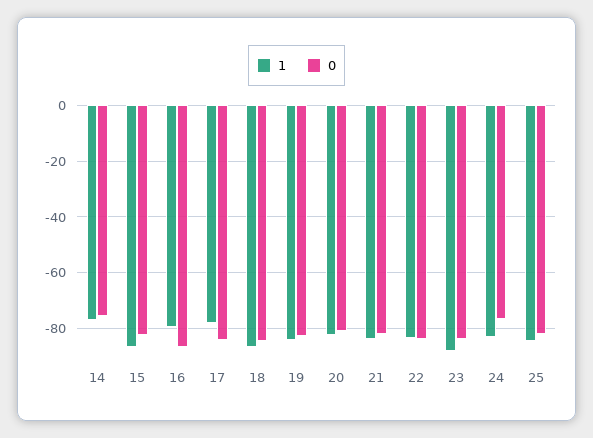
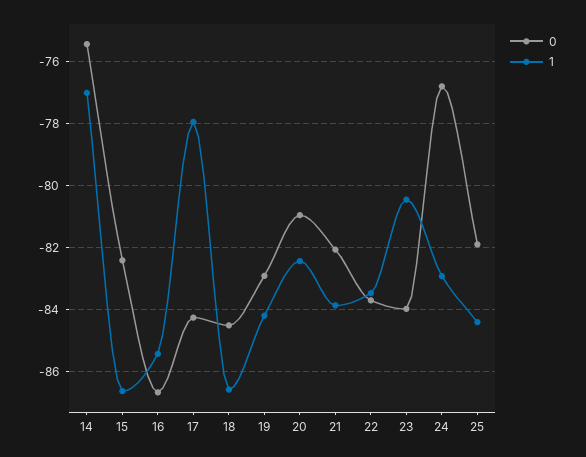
1, 16: -80 -> -85.4
1, 23: -87.5 -> -80.4

